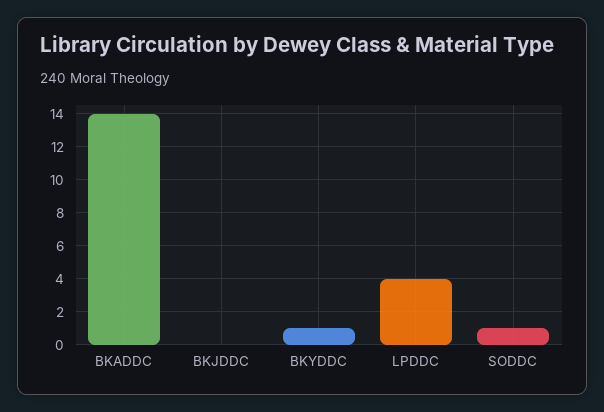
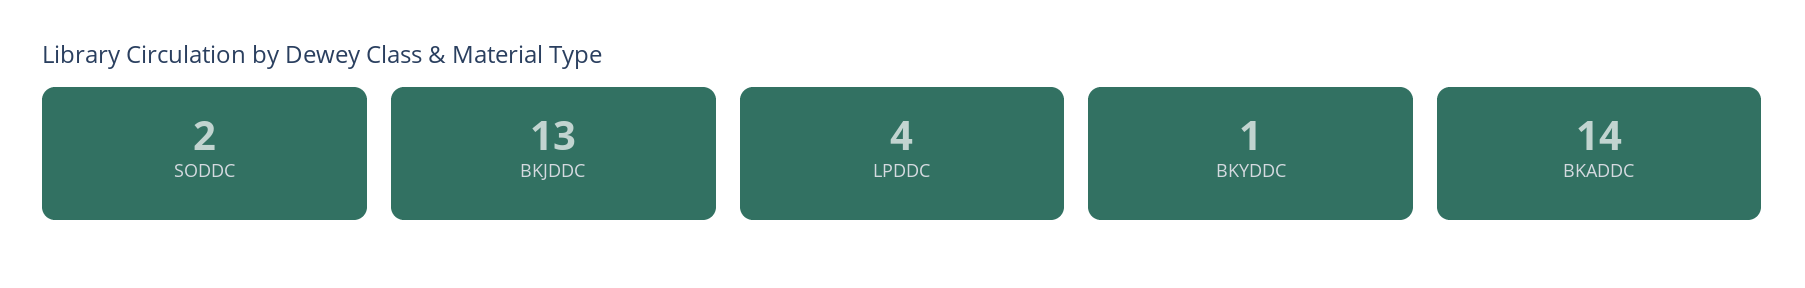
BKJDDC: 0 -> 13
SODDC: 1 -> 2

